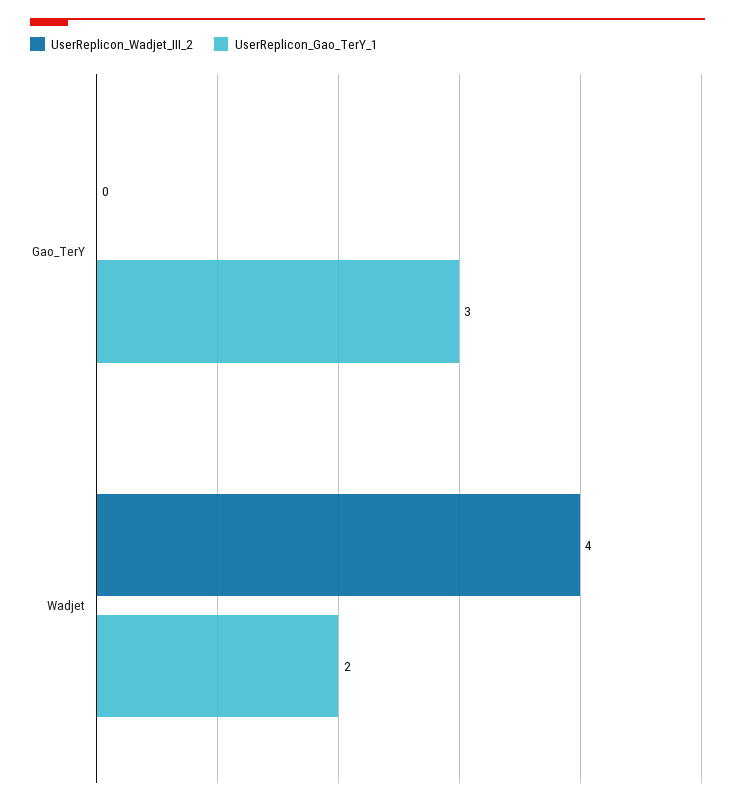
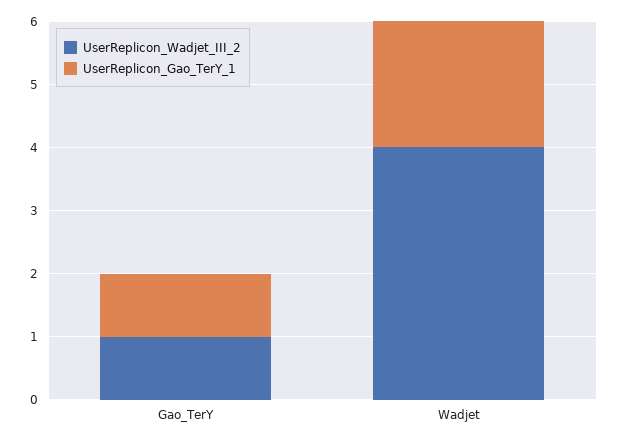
UserReplicon_Wadjet_III_2, Gao_TerY: 0 -> 1
UserReplicon_Gao_TerY_1, Gao_TerY: 3 -> 1

